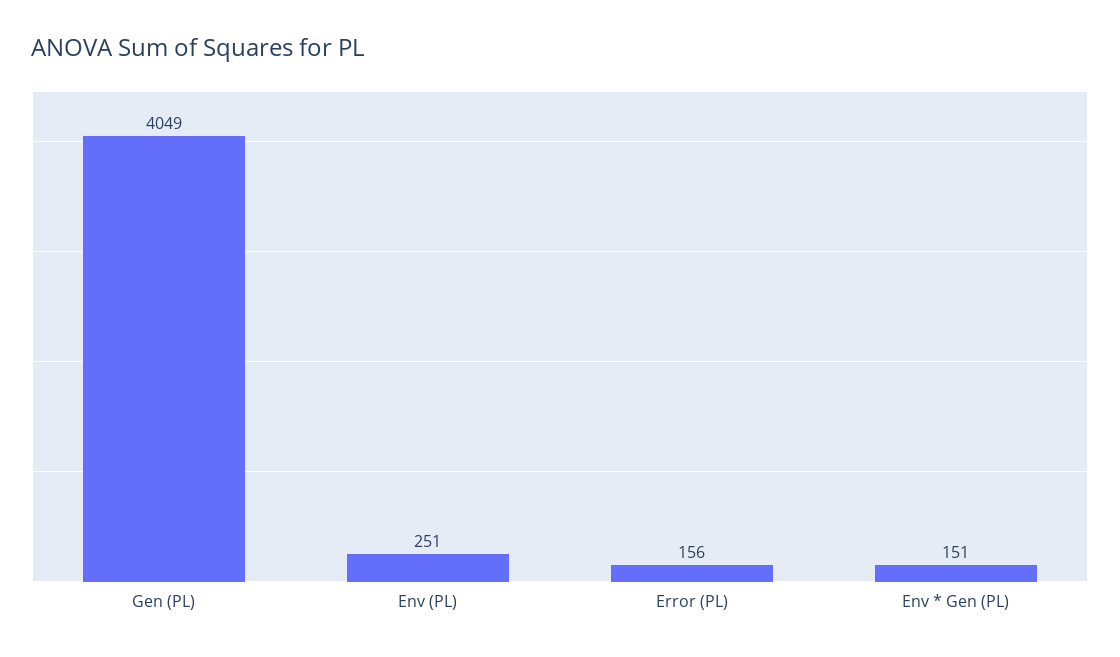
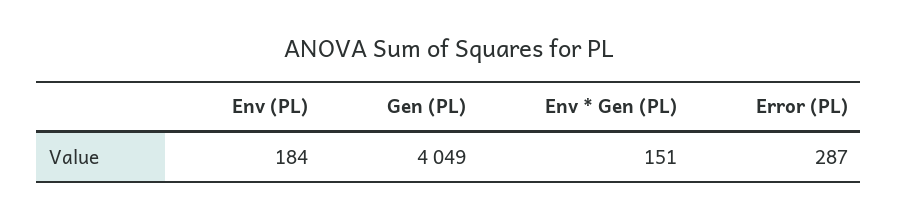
Env (PL): 251 -> 184
Error (PL): 156 -> 287

